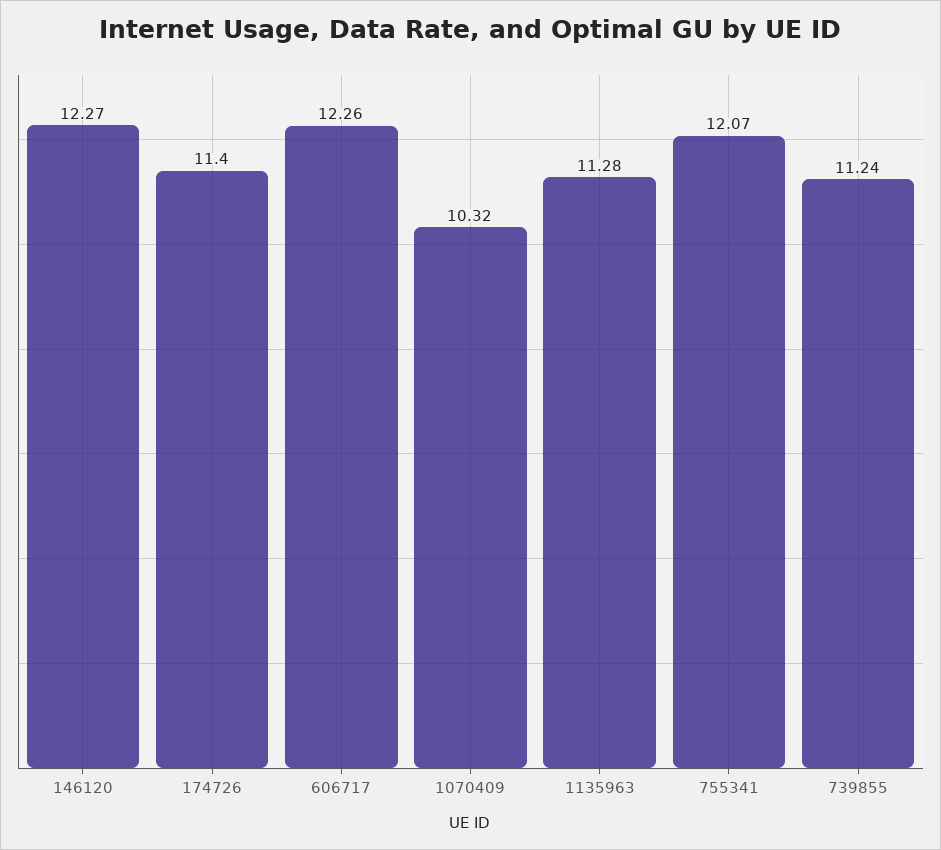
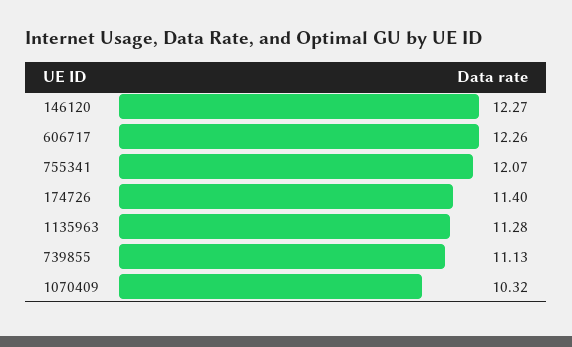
739855: 11.24 -> 11.13

